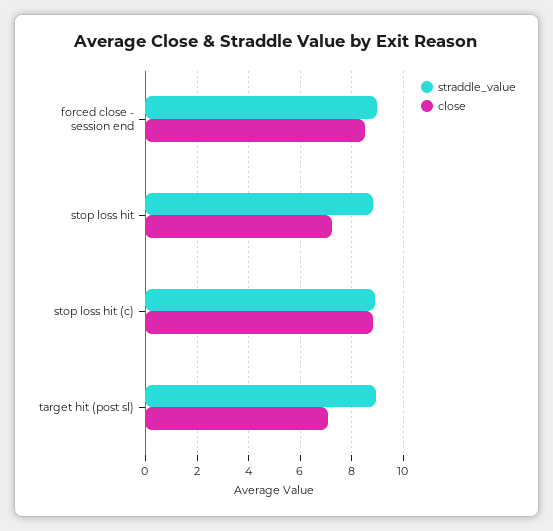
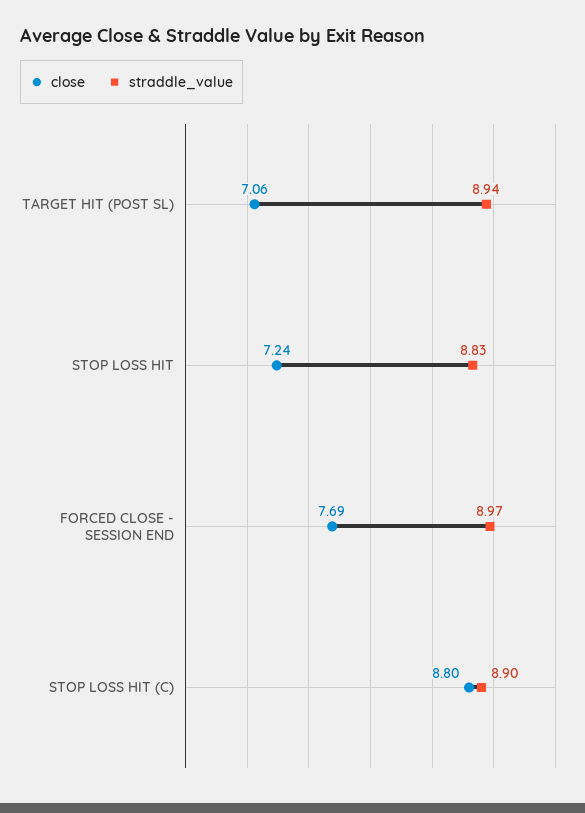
close, forced close - session end: 8.5 -> 7.69

